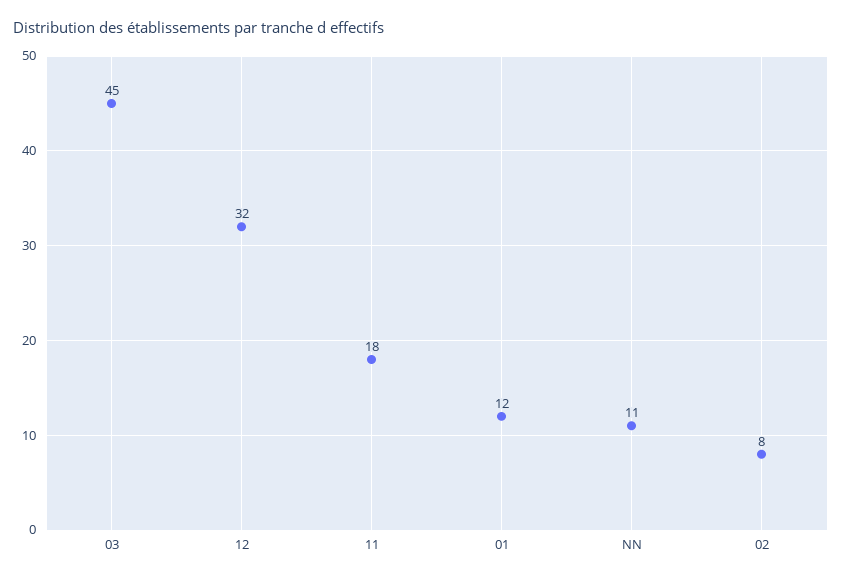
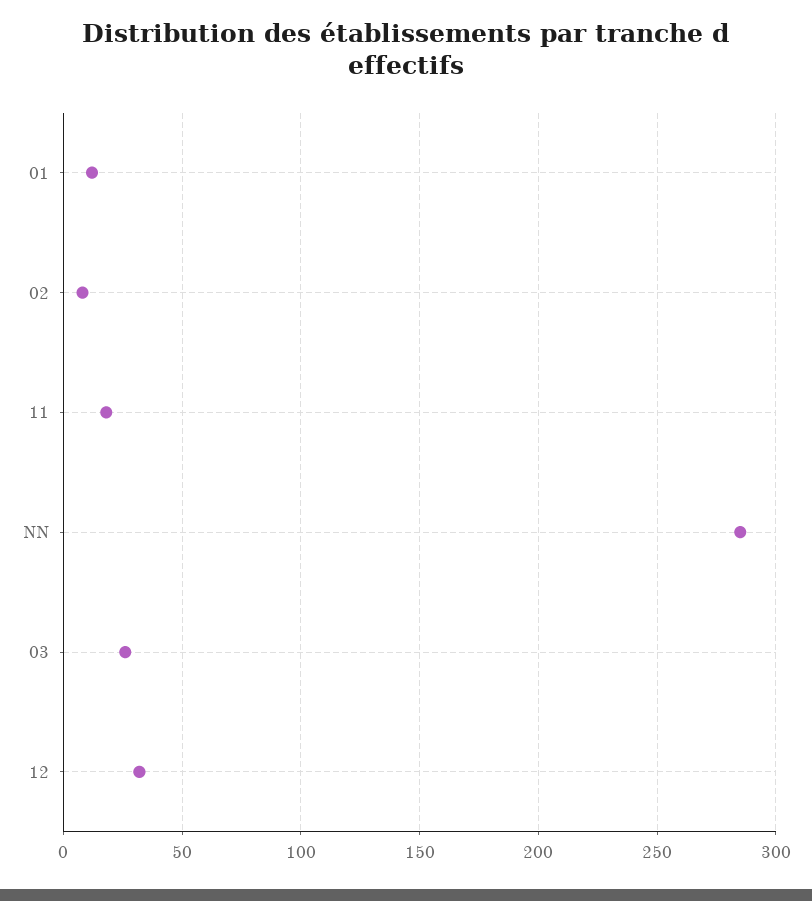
03: 45 -> 25
NN: 11 -> 285

